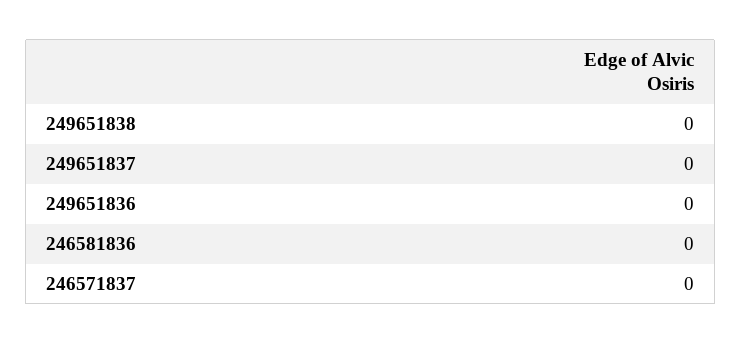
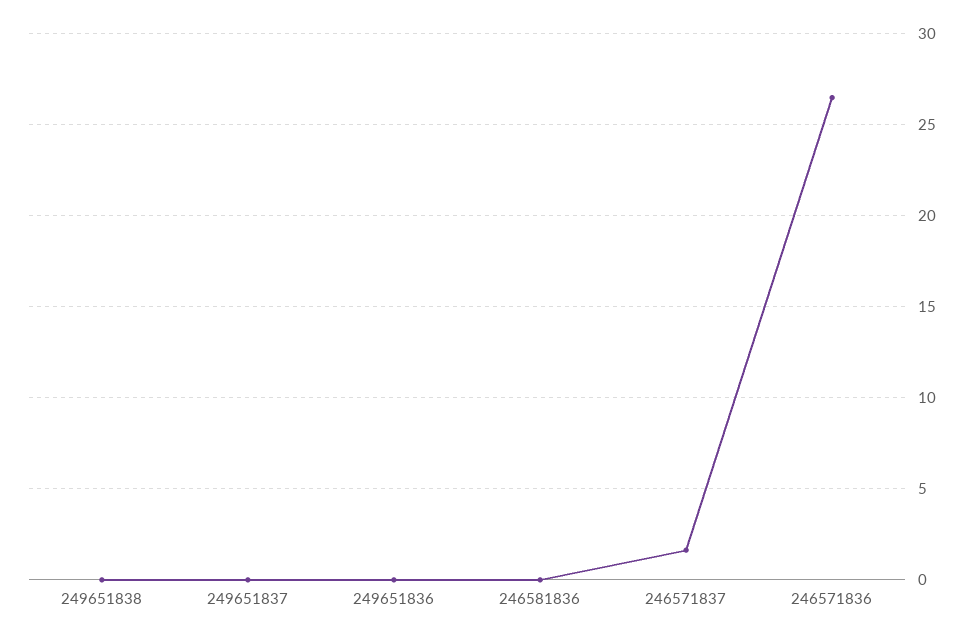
246571837: 0 -> 1.5
246571836: none -> 26.5

